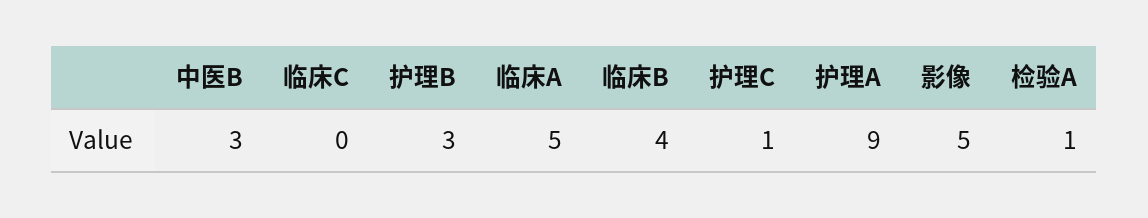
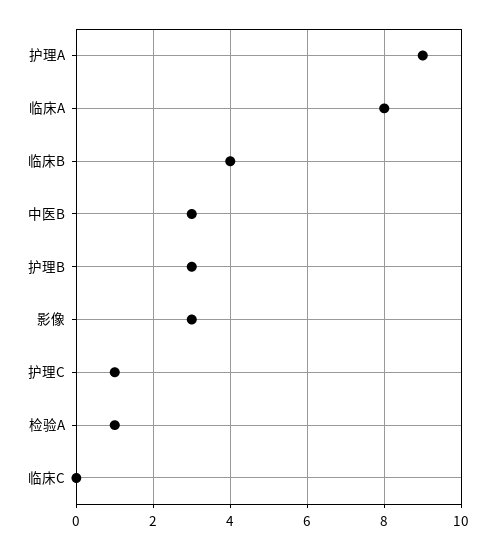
临床A: 5 -> 8
影像: 5 -> 3

